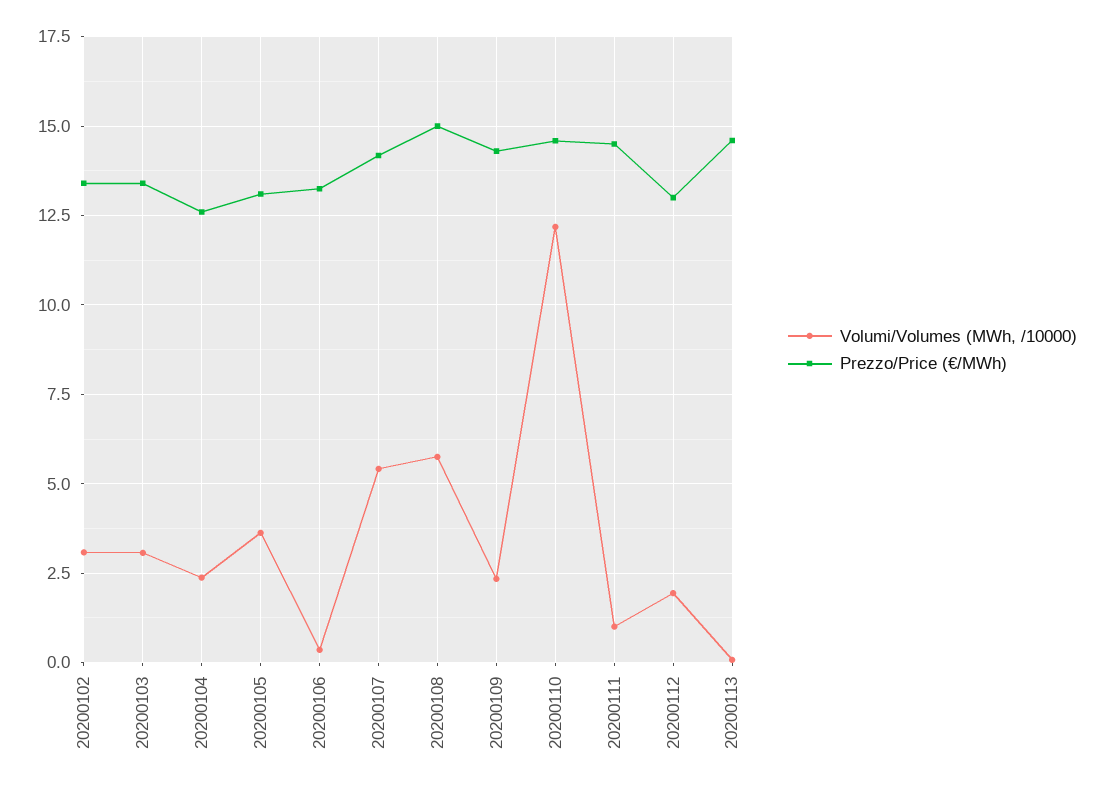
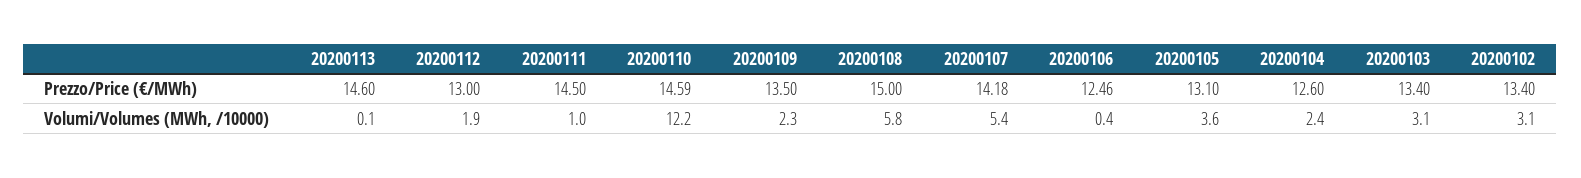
Prezzo/Price (€/MWh), 20200106: 13.25 -> 12.46
Prezzo/Price (€/MWh), 20200109: 14.25 -> 13.5

